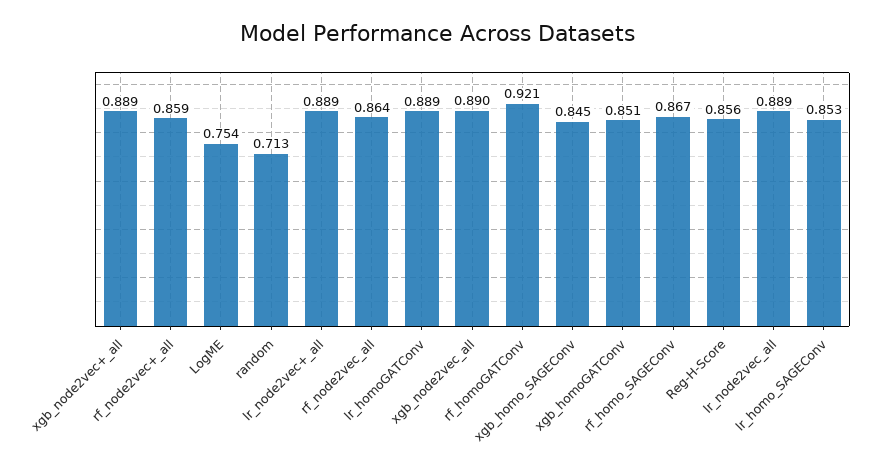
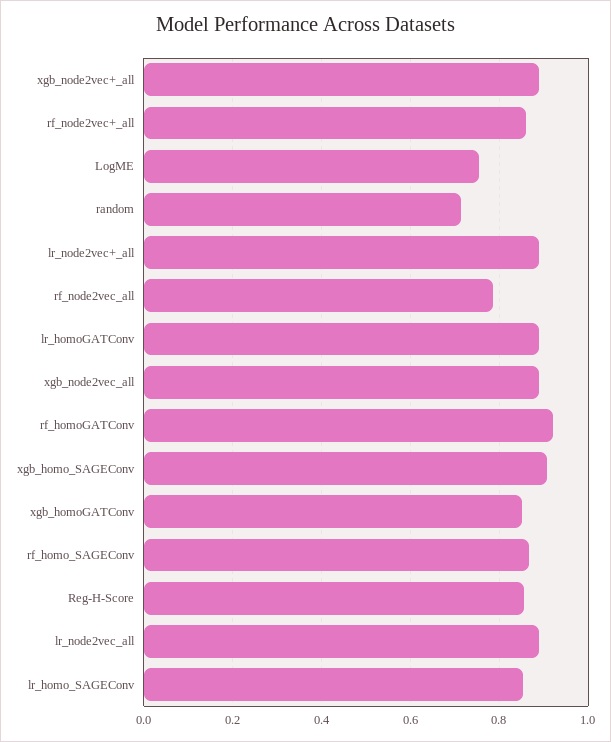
rf_node2vec_all: 0.864 -> 0.78
xgb_homo_SAGEConv: 0.845 -> 0.9

